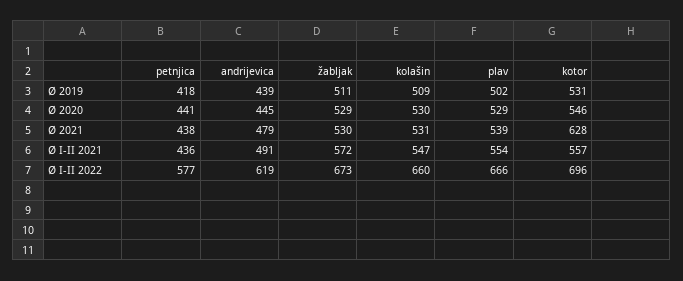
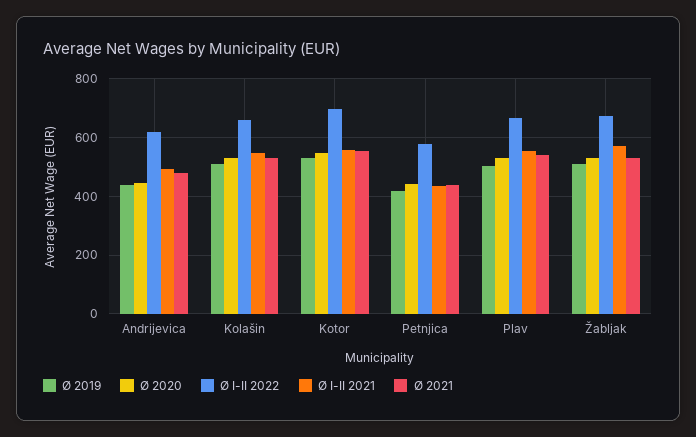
Ø 2021, kotor: 628 -> 550

